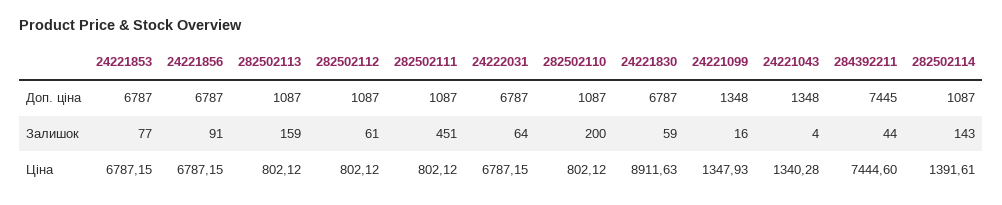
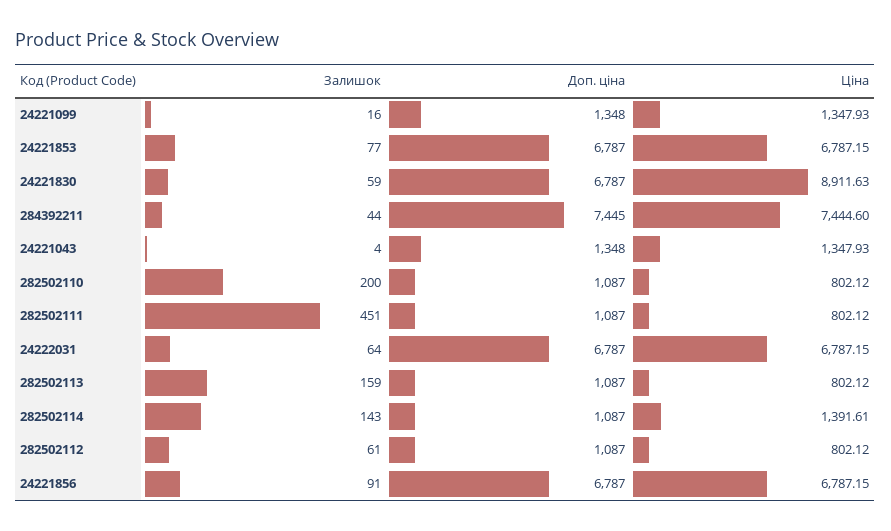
24221043, Ціна: 1340.28 -> 1347.93

